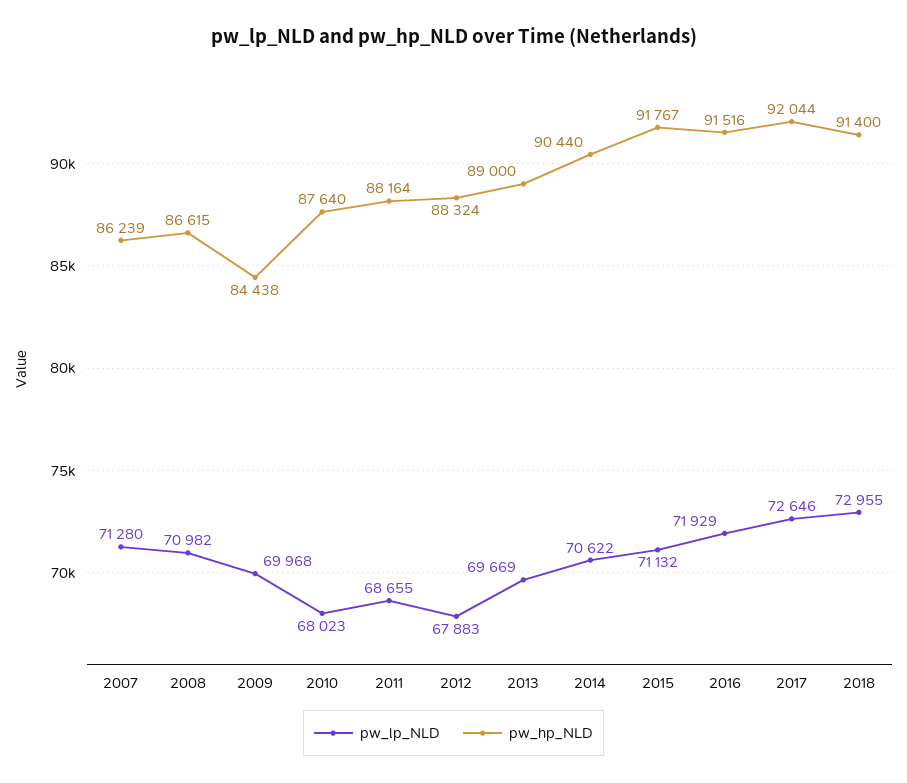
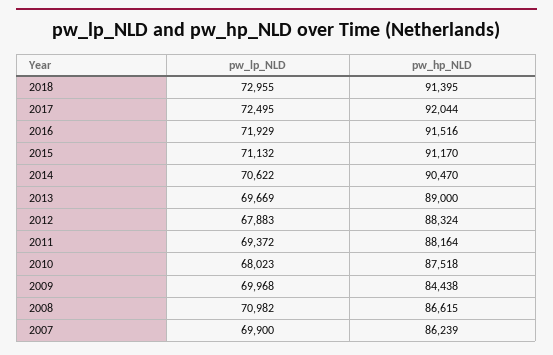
pw_lp_NLD, 2007: 71280 -> 69900
pw_hp_NLD, 2010: 87640 -> 87518
pw_lp_NLD, 2011: 68655 -> 69372
pw_hp_NLD, 2014: 90440 -> 90470
pw_hp_NLD, 2015: 91767 -> 91170
pw_lp_NLD, 2017: 72646 -> 72495
pw_hp_NLD, 2018: 91400 -> 91395

